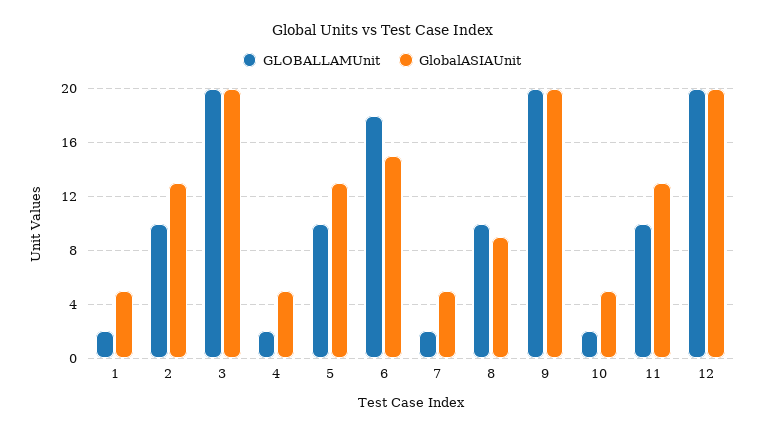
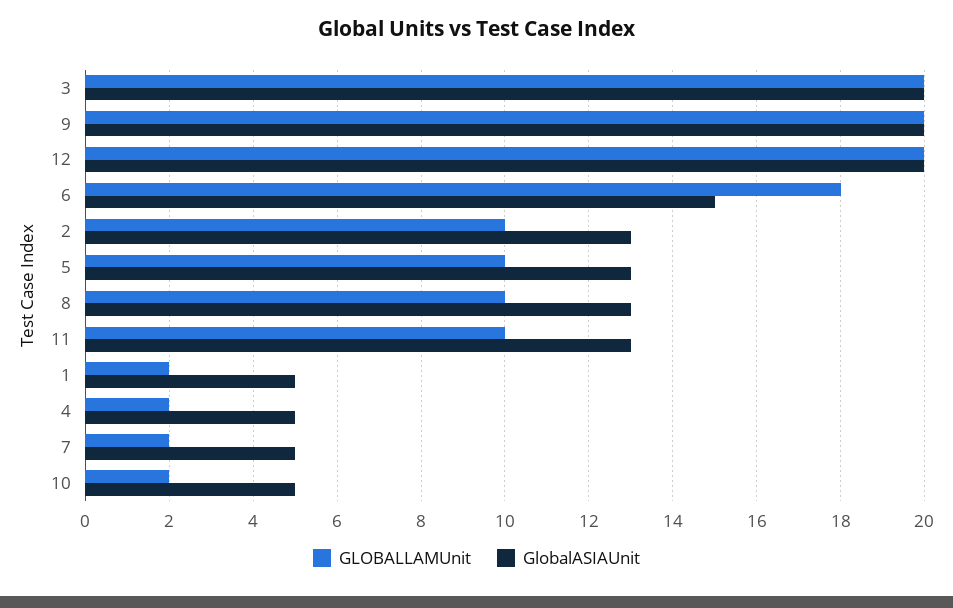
GlobalASIAUnit, 8: 9 -> 13

